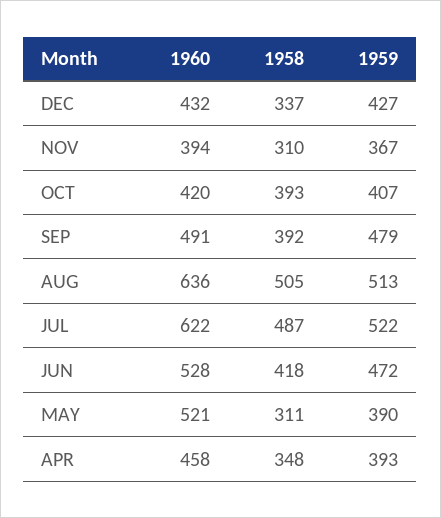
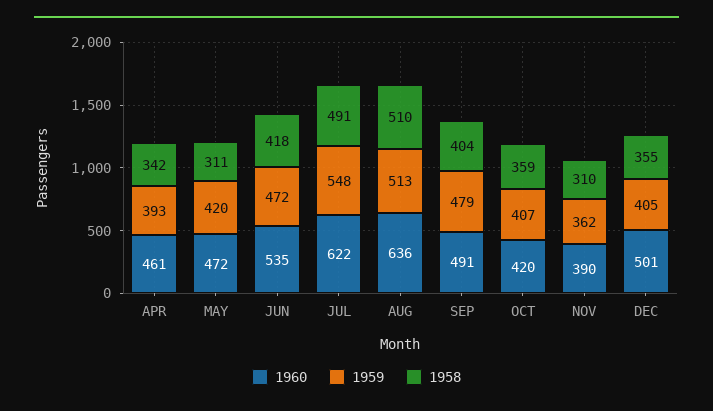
1960, DEC: 432 -> 501
1958, DEC: 337 -> 355
1959, DEC: 427 -> 405
1960, NOV: 394 -> 390
1959, NOV: 367 -> 362
1958, OCT: 393 -> 359
1958, SEP: 392 -> 404
1958, AUG: 505 -> 510
1958, JUL: 487 -> 491
1959, JUL: 522 -> 548
1960, JUN: 528 -> 535
1960, MAY: 521 -> 472
1959, MAY: 390 -> 420
1960, APR: 458 -> 461
1958, APR: 348 -> 342

